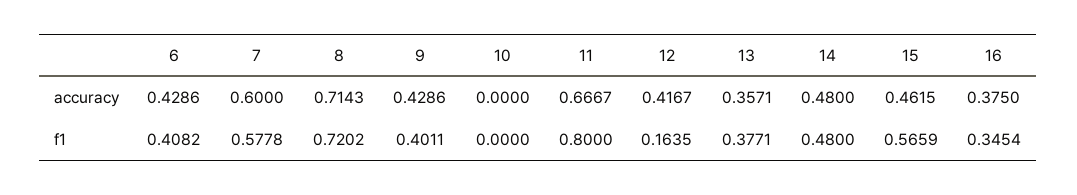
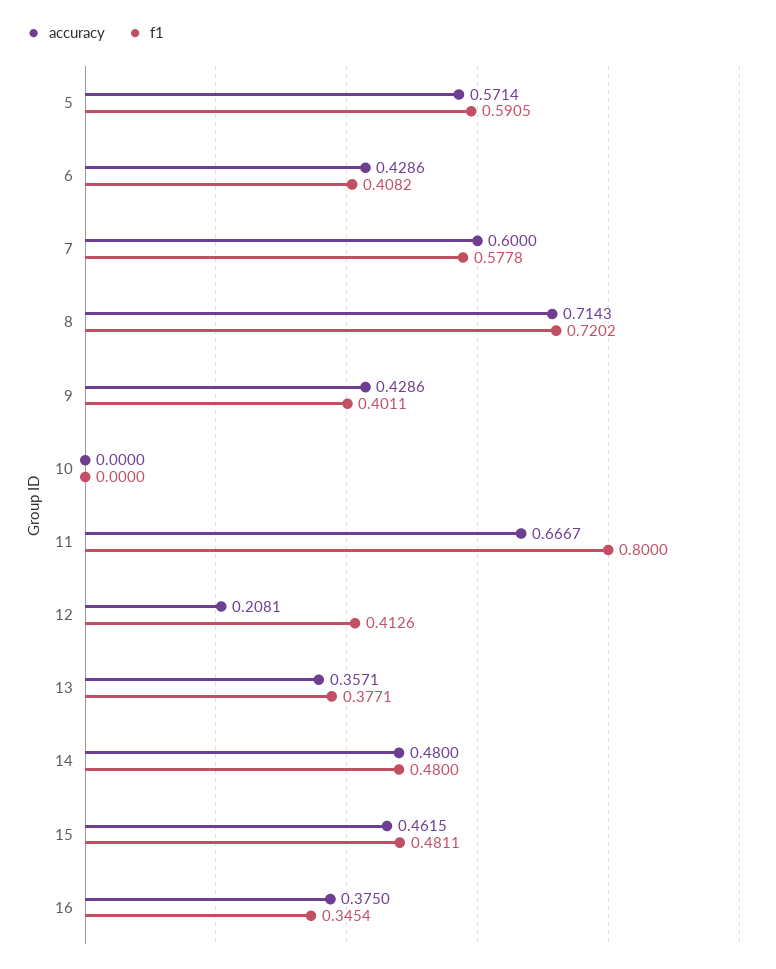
accuracy, 12: 0.4167 -> 0.2081
f1, 12: 0.1635 -> 0.4126
f1, 15: 0.5659 -> 0.4811
accuracy, 5: none -> 0.5714
f1, 5: none -> 0.5905

